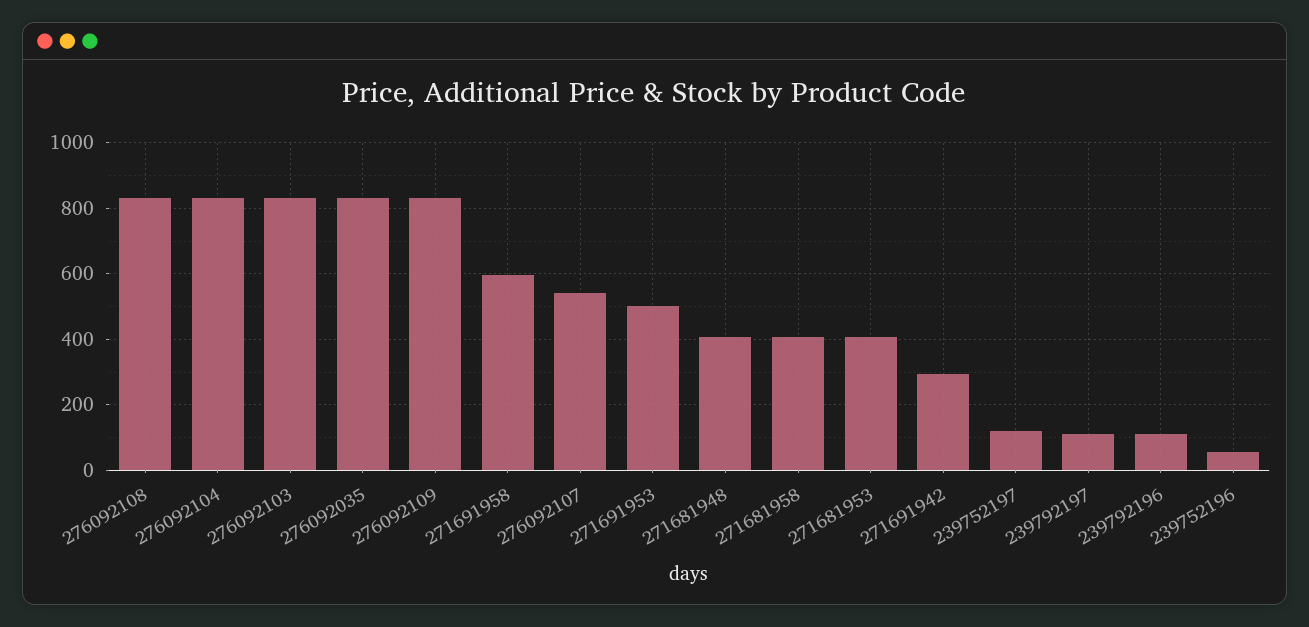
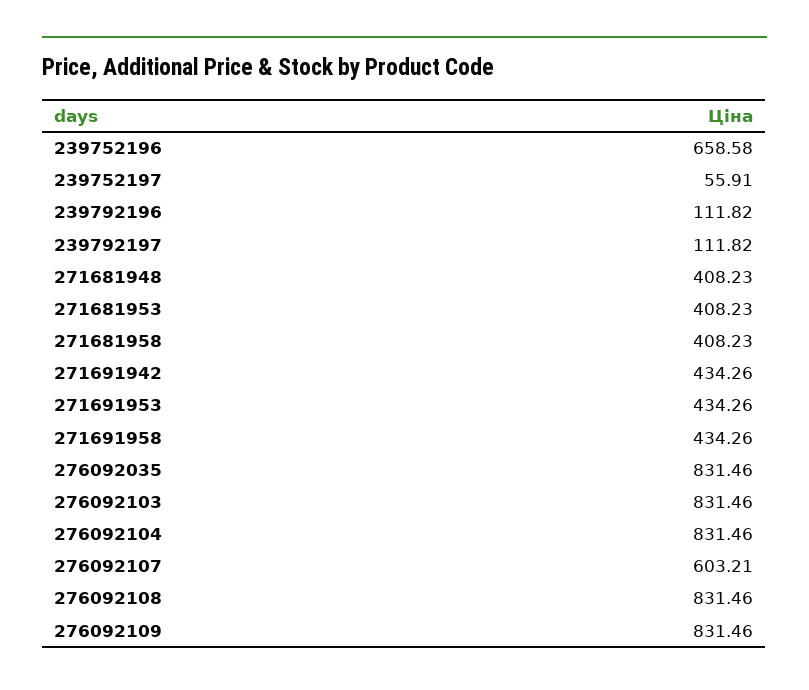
271691958: 600 -> 434.26
276092107: 540 -> 603.21
271691953: 500 -> 434.26
271691942: 300 -> 434.26
239752197: 120 -> 55.91
239752196: 60 -> 658.58

